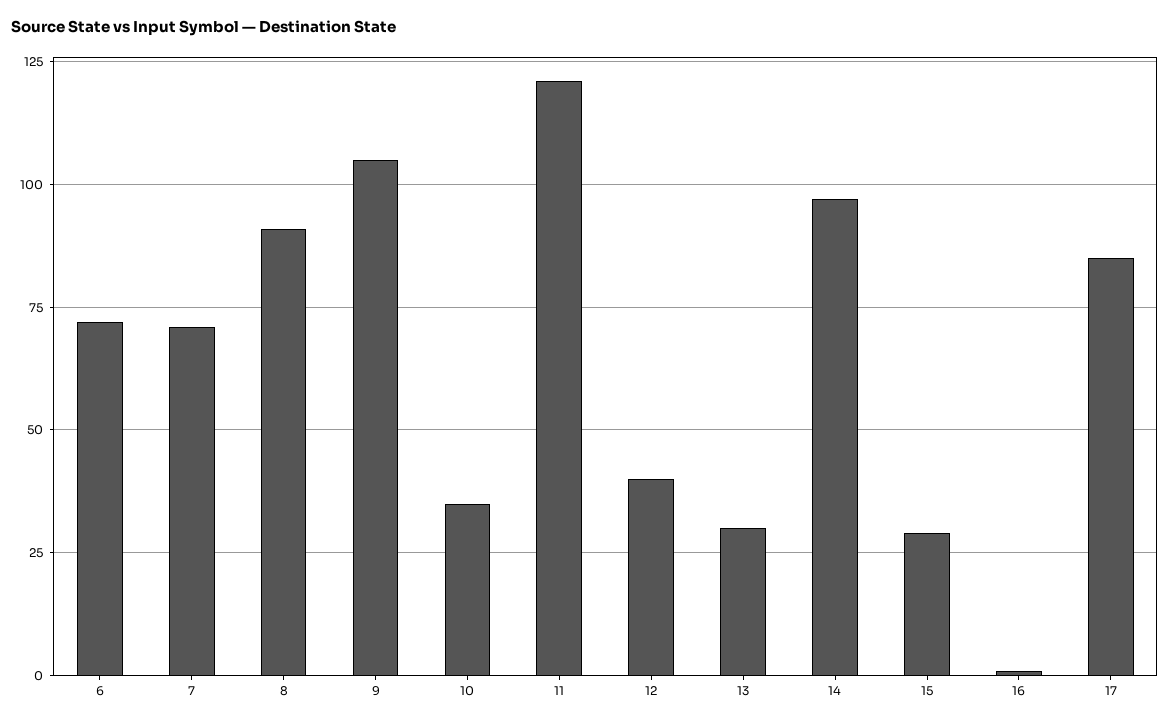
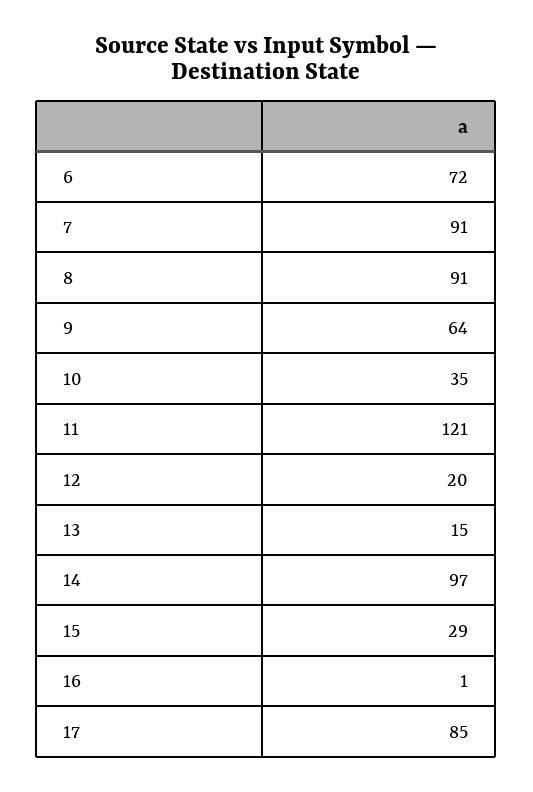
7: 70 -> 91
9: 105 -> 64
12: 40 -> 20
13: 30 -> 15

